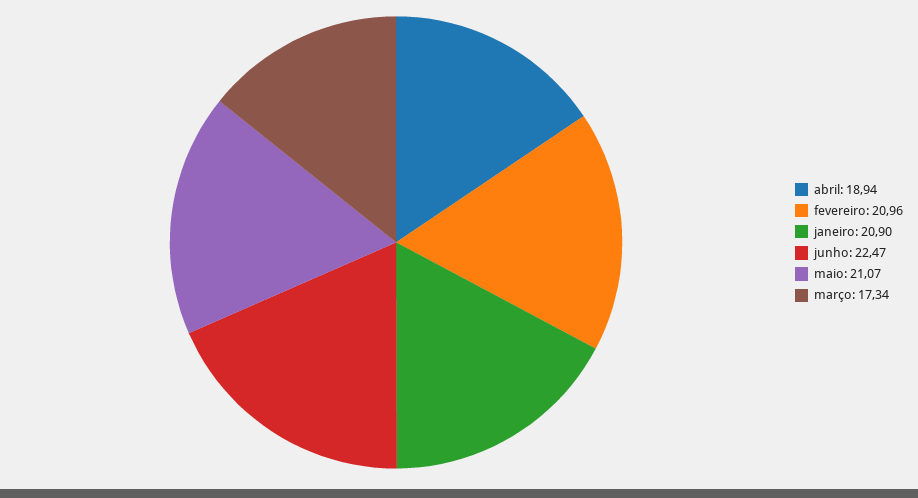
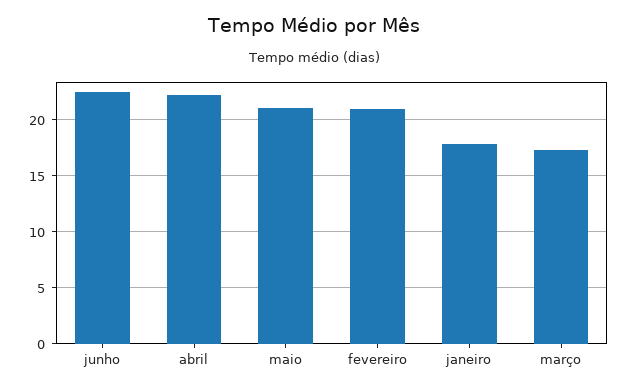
abril: 18.94 -> 22
janeiro: 20.9 -> 18

